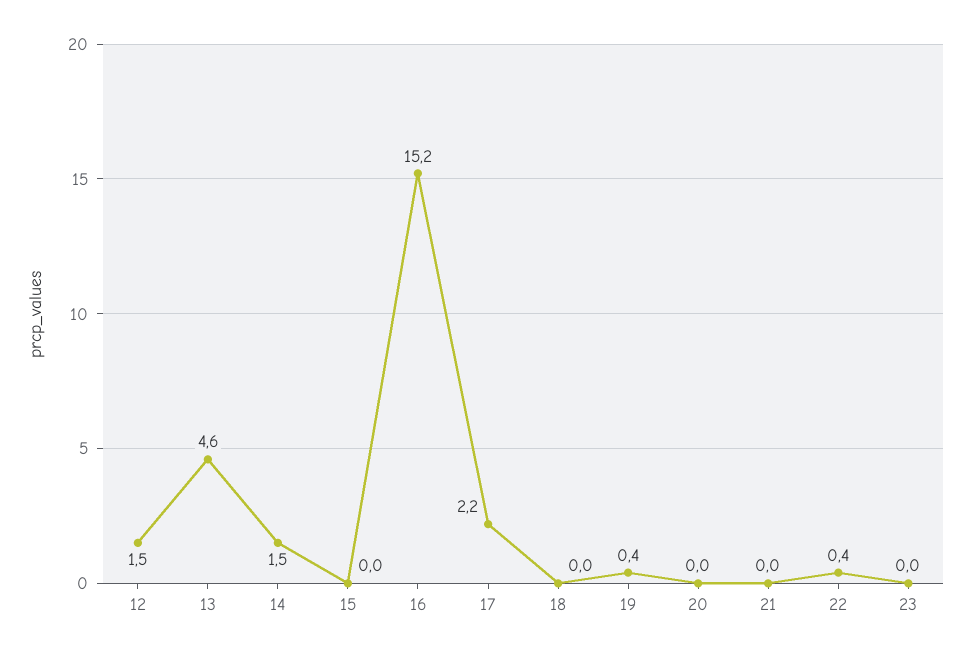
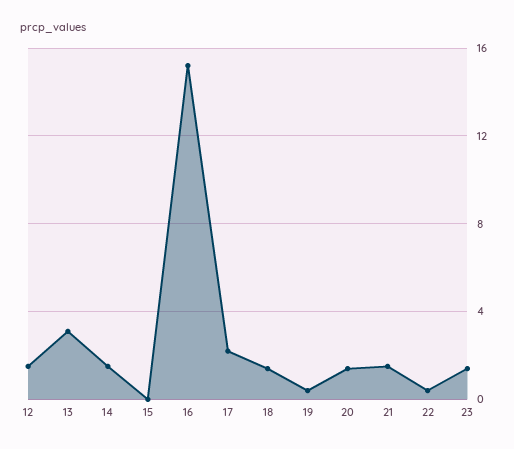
13: 4.6 -> 3
18: 0 -> 1.5
20: 0 -> 1.5
21: 0 -> 1.5
23: 0 -> 1.5

